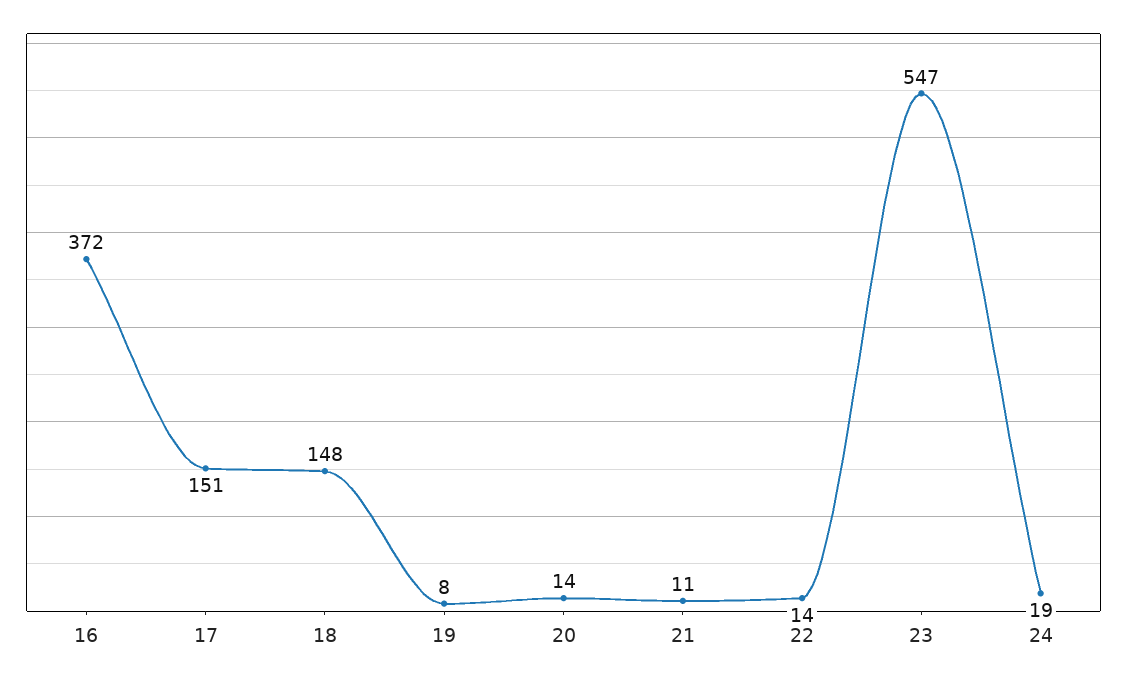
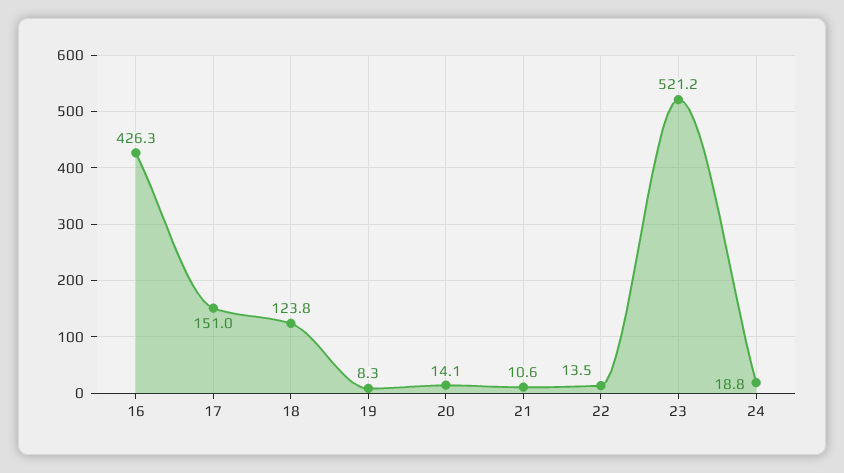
16: 372 -> 426.3
18: 148 -> 123.8
23: 547 -> 521.2

